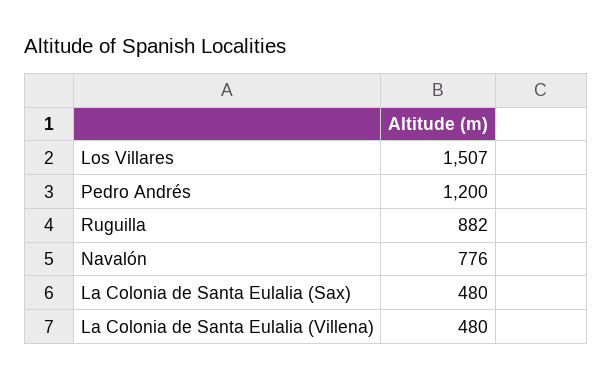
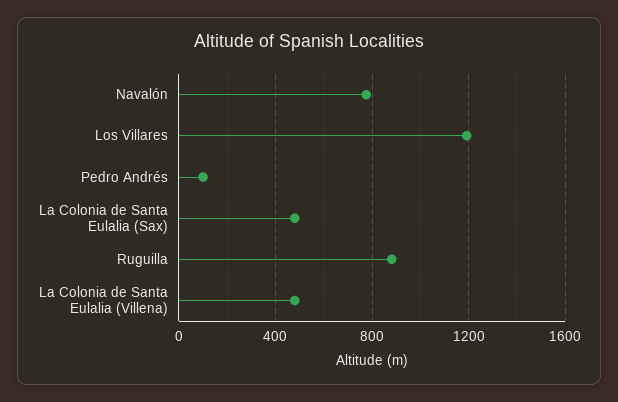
Los Villares: 1507 -> 1200
Pedro Andrés: 1200 -> 100

